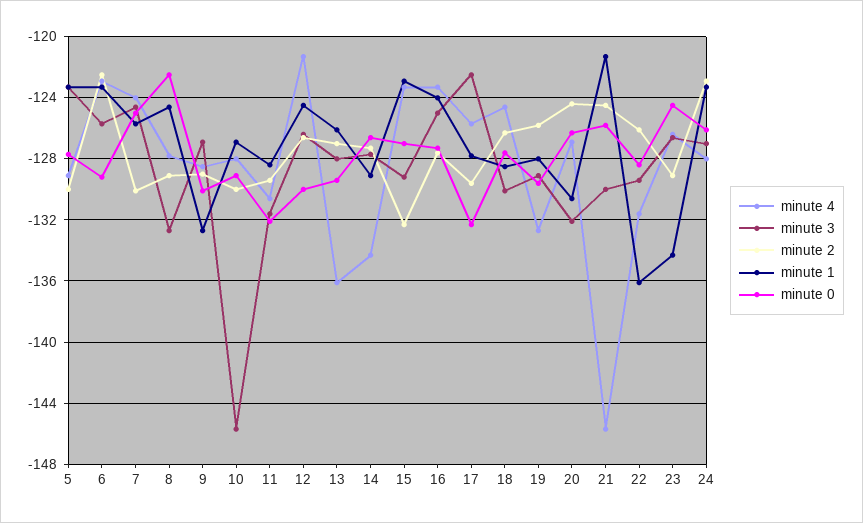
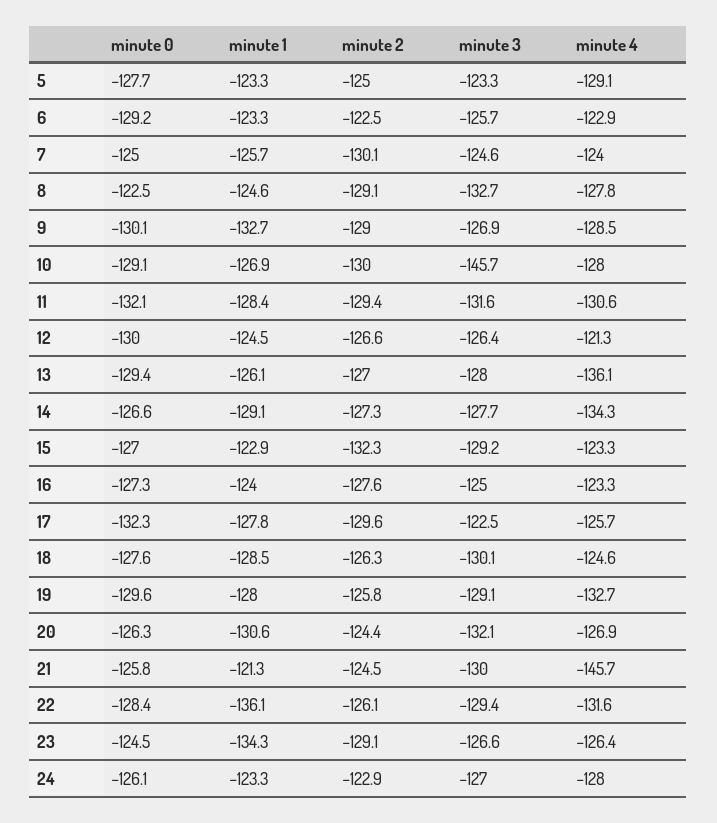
minute 2, 5: -130 -> -125

